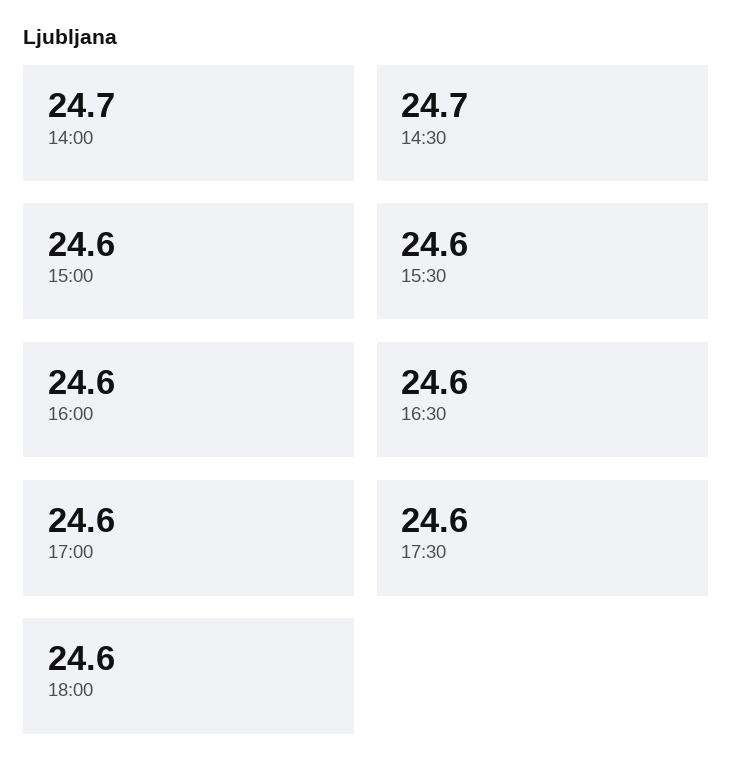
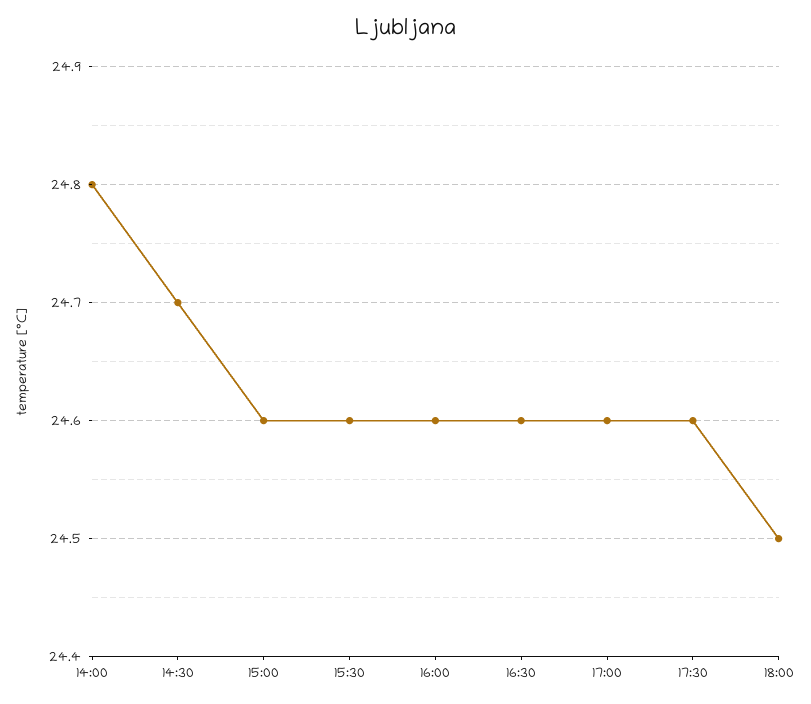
14:00: 24.7 -> 24.8
18:00: 24.6 -> 24.5

